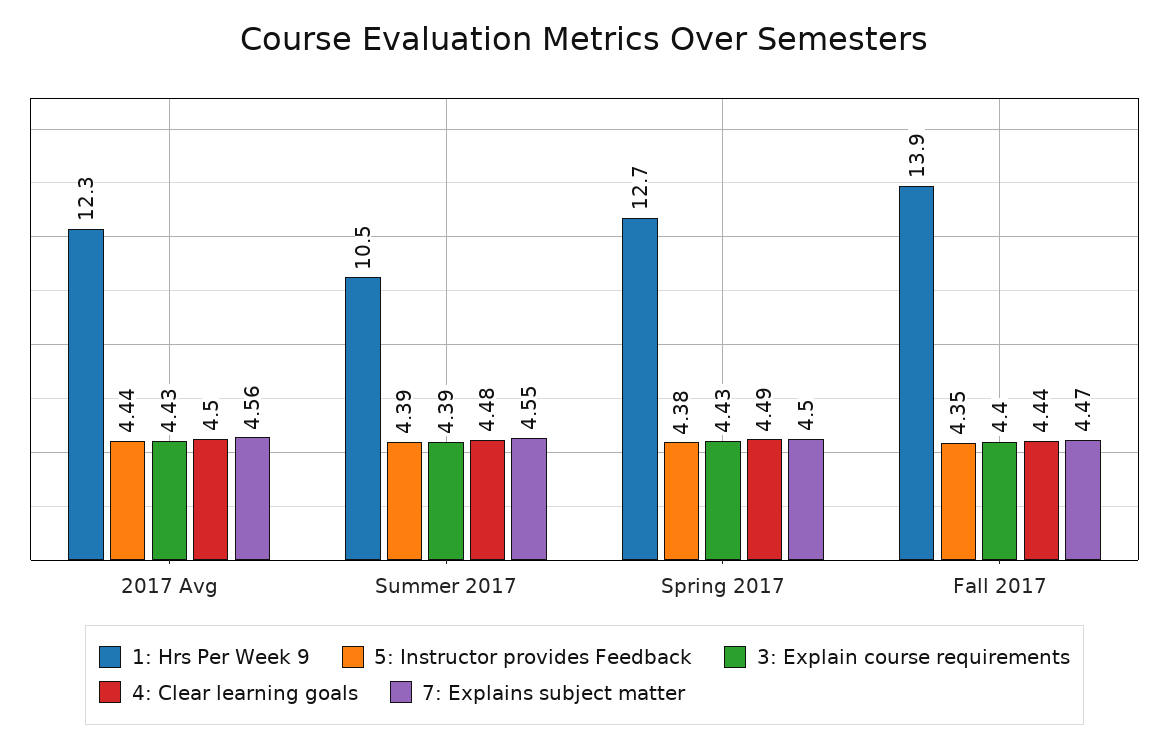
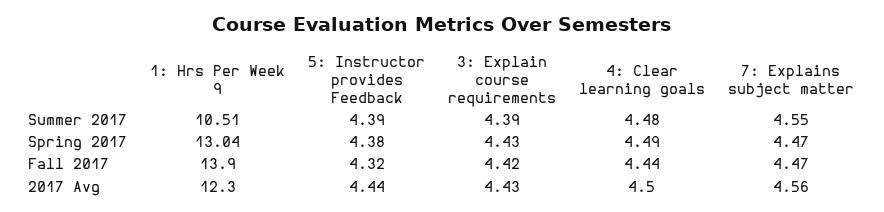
1: Hrs Per Week 9, Spring 2017: 12.7 -> 13.04
7: Explains subject matter, Spring 2017: 4.5 -> 4.47
5: Instructor provides Feedback, Fall 2017: 4.35 -> 4.32
3: Explain course requirements, Fall 2017: 4.4 -> 4.42

